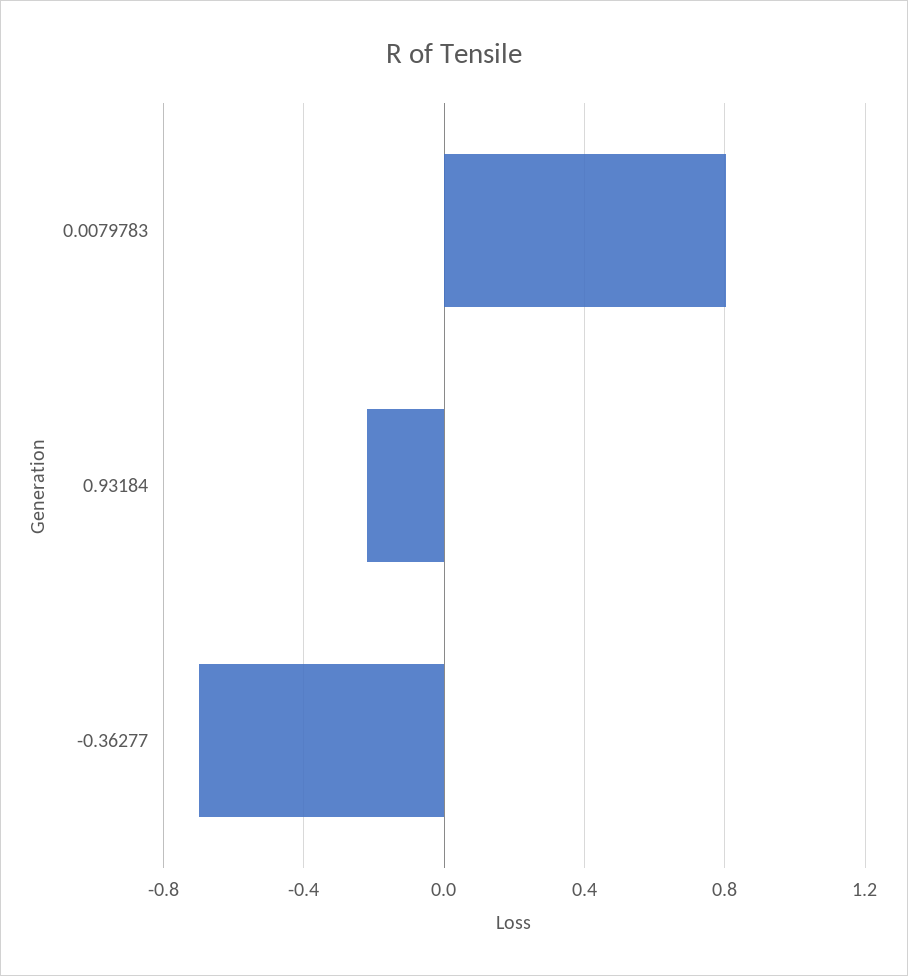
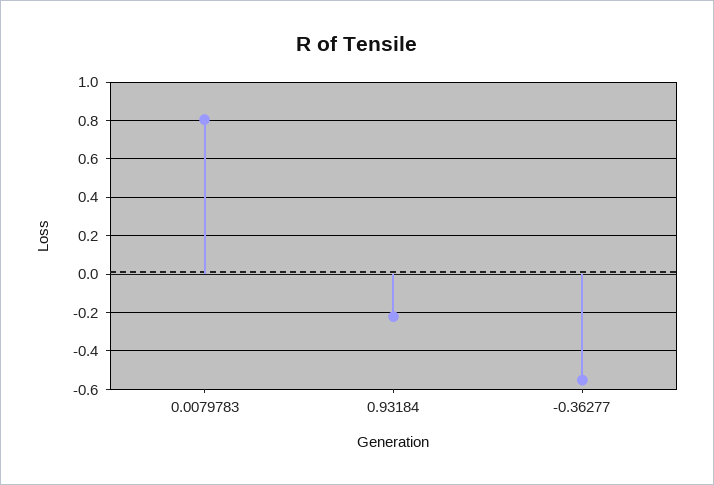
-0.36277: -0.7 -> -0.55

